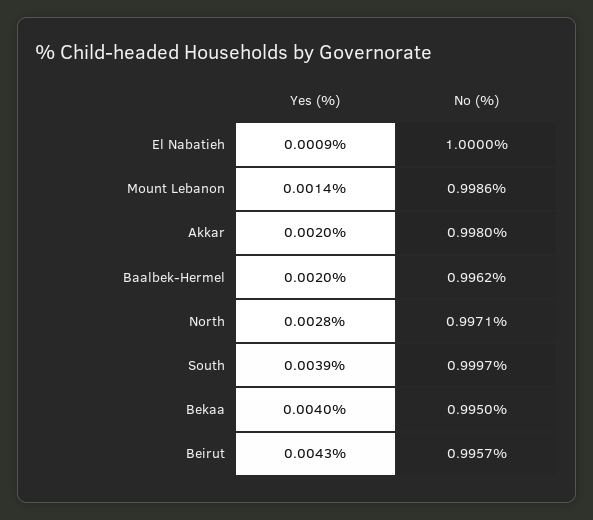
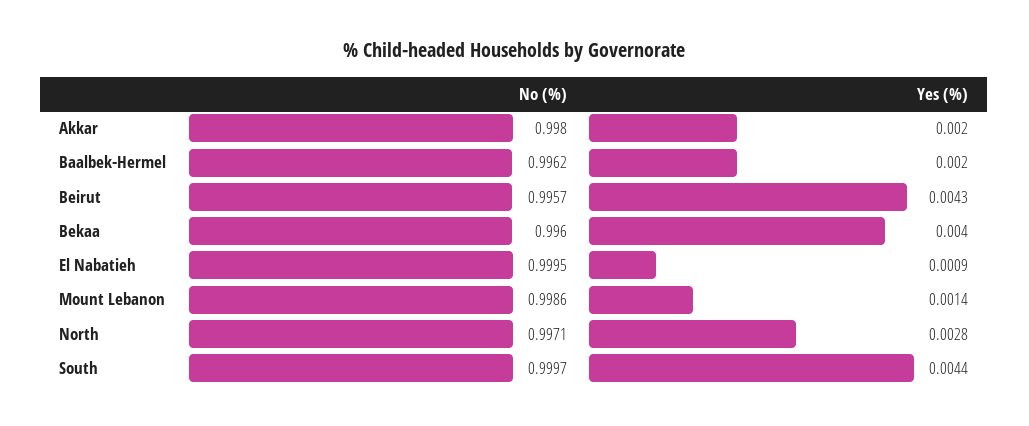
No (%), El Nabatieh: 1 -> 0.9995
Yes (%), South: 0.0039 -> 0.0044
No (%), Bekaa: 0.995 -> 0.996

